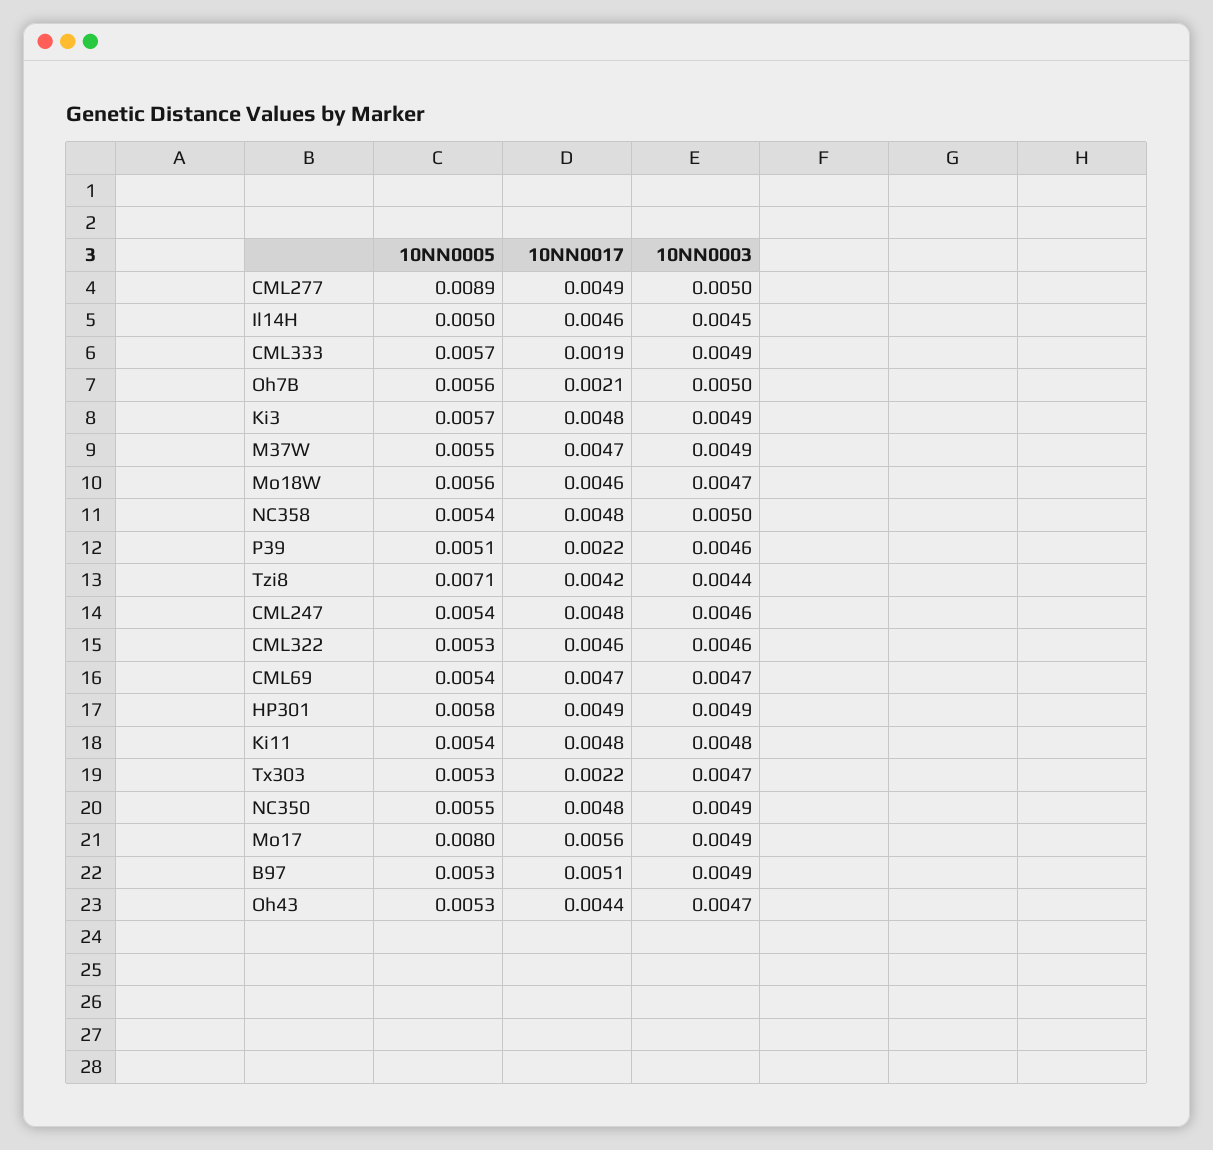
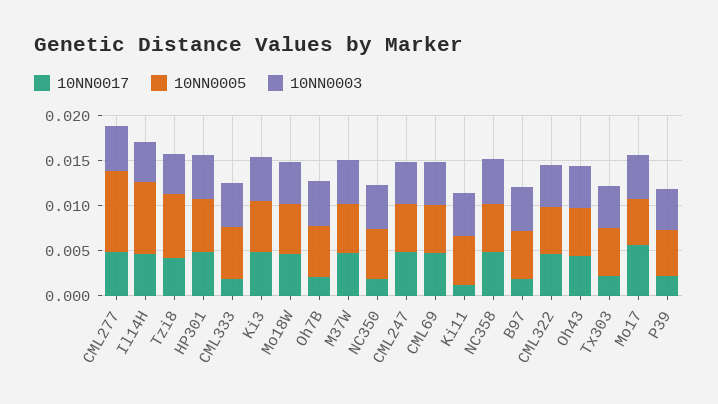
10NN0005, Il14H: 0.005 -> 0.008
10NN0017, Ki11: 0.0048 -> 0.001
10NN0017, NC350: 0.0048 -> 0.002
10NN0005, Mo17: 0.008 -> 0.005
10NN0017, B97: 0.0051 -> 0.002

